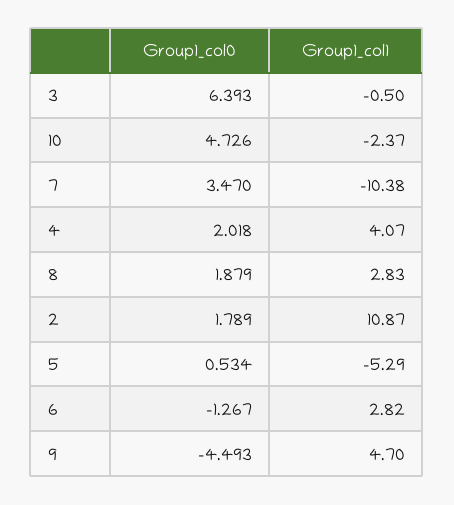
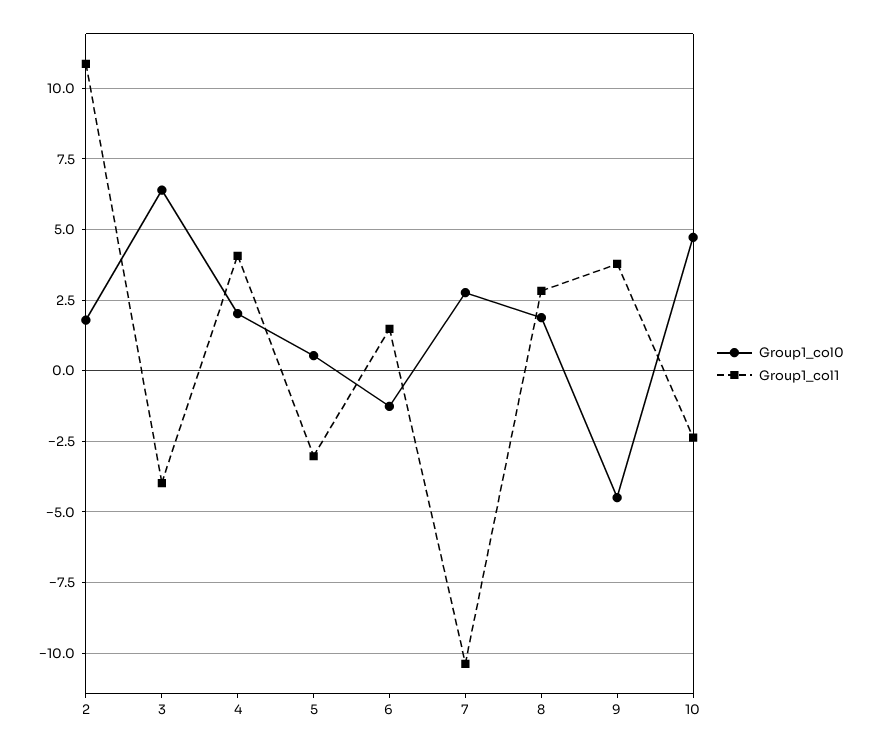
Group1_col1, 3: -0.5 -> -4
Group1_col0, 7: 3.47 -> 2.75
Group1_col1, 5: -5.29 -> -3
Group1_col1, 6: 2.82 -> 1.5
Group1_col1, 9: 4.7 -> 3.75

